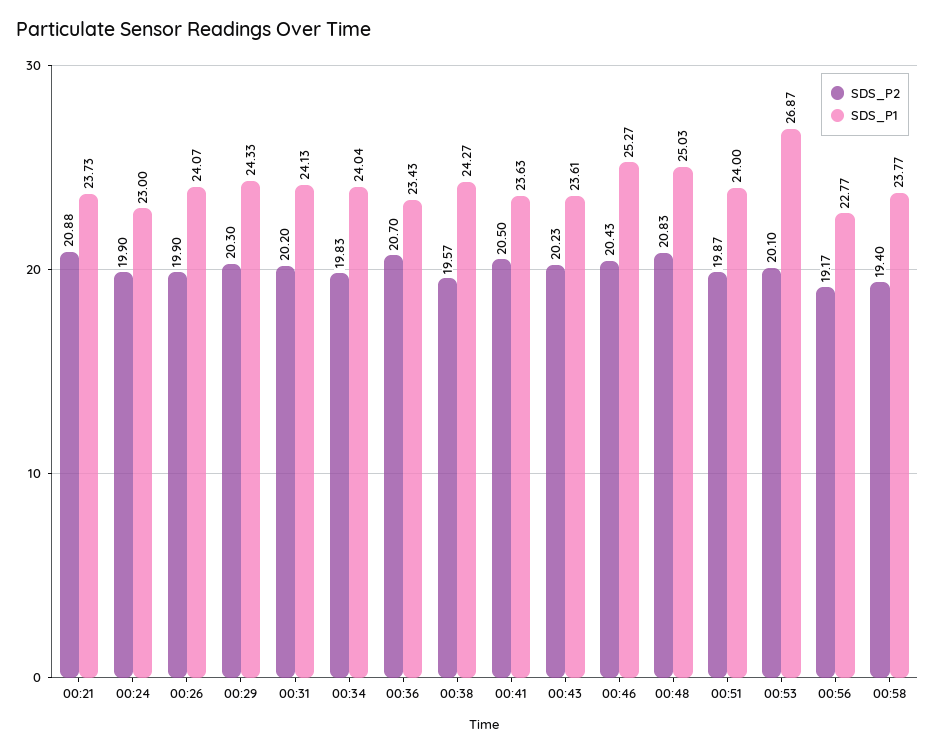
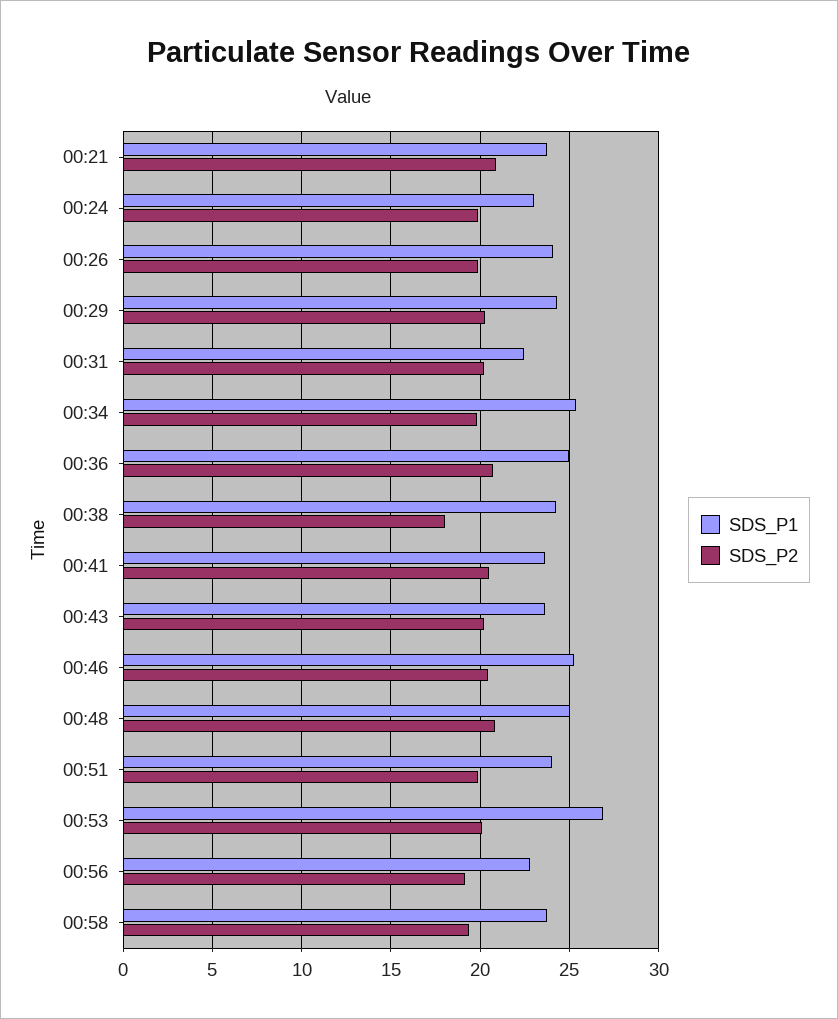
SDS_P1, 00:31: 24.13 -> 22.5
SDS_P1, 00:34: 24.04 -> 25.5
SDS_P1, 00:36: 23.43 -> 25
SDS_P2, 00:38: 19.57 -> 18

